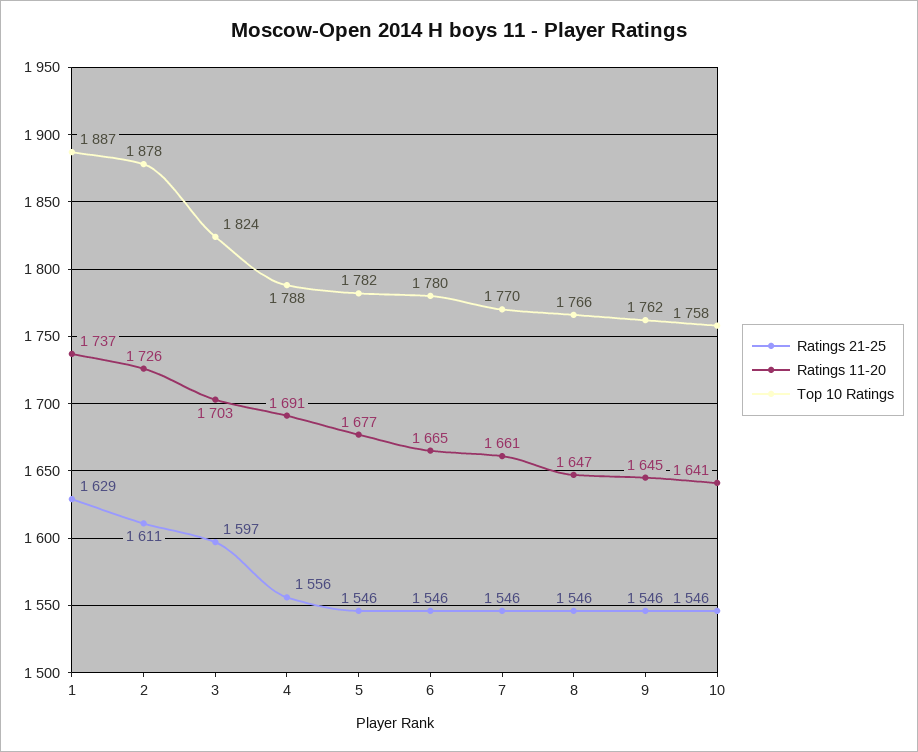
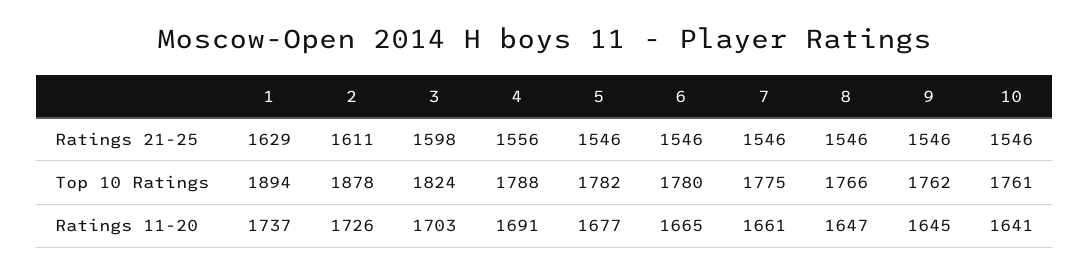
Top 10 Ratings, 1: 1887 -> 1894
Ratings 21-25, 3: 1597 -> 1598
Top 10 Ratings, 7: 1770 -> 1775
Top 10 Ratings, 10: 1758 -> 1761

